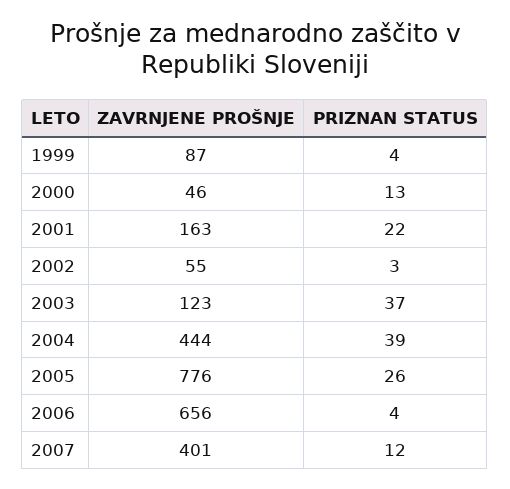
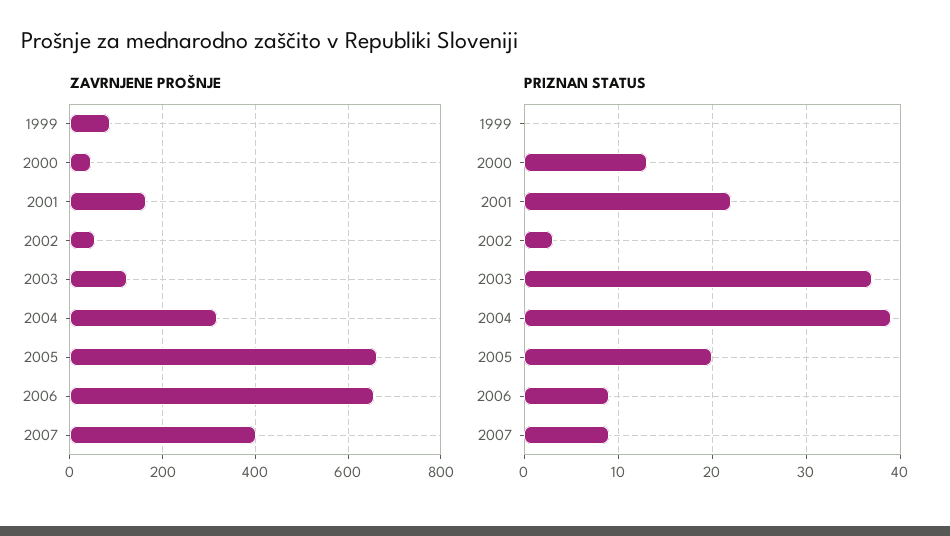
PRIZNAN STATUS, 1999: 4 -> 0
ZAVRNJENE PROŠNJE, 2004: 444 -> 320
ZAVRNJENE PROŠNJE, 2005: 776 -> 660
PRIZNAN STATUS, 2005: 26 -> 20
PRIZNAN STATUS, 2006: 4 -> 9
PRIZNAN STATUS, 2007: 12 -> 9

